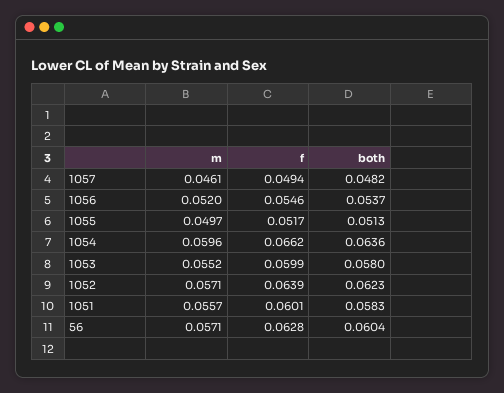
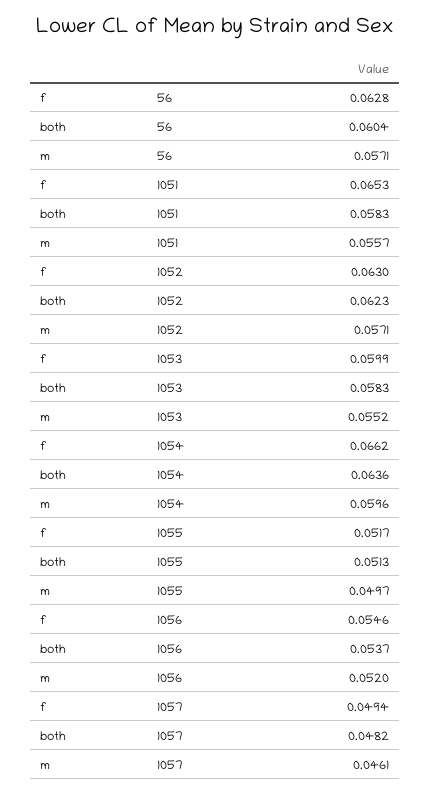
both, 1053: 0.058 -> 0.0583
f, 1052: 0.0639 -> 0.063
f, 1051: 0.0601 -> 0.0653

